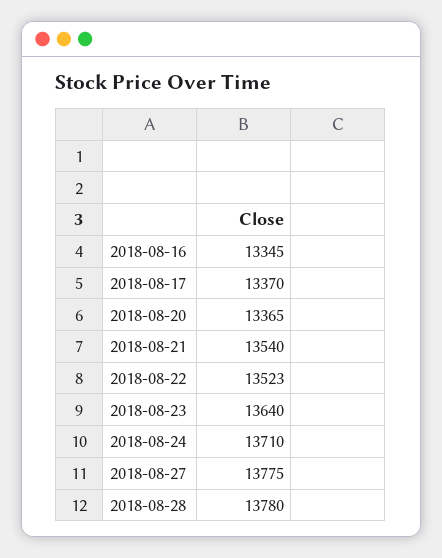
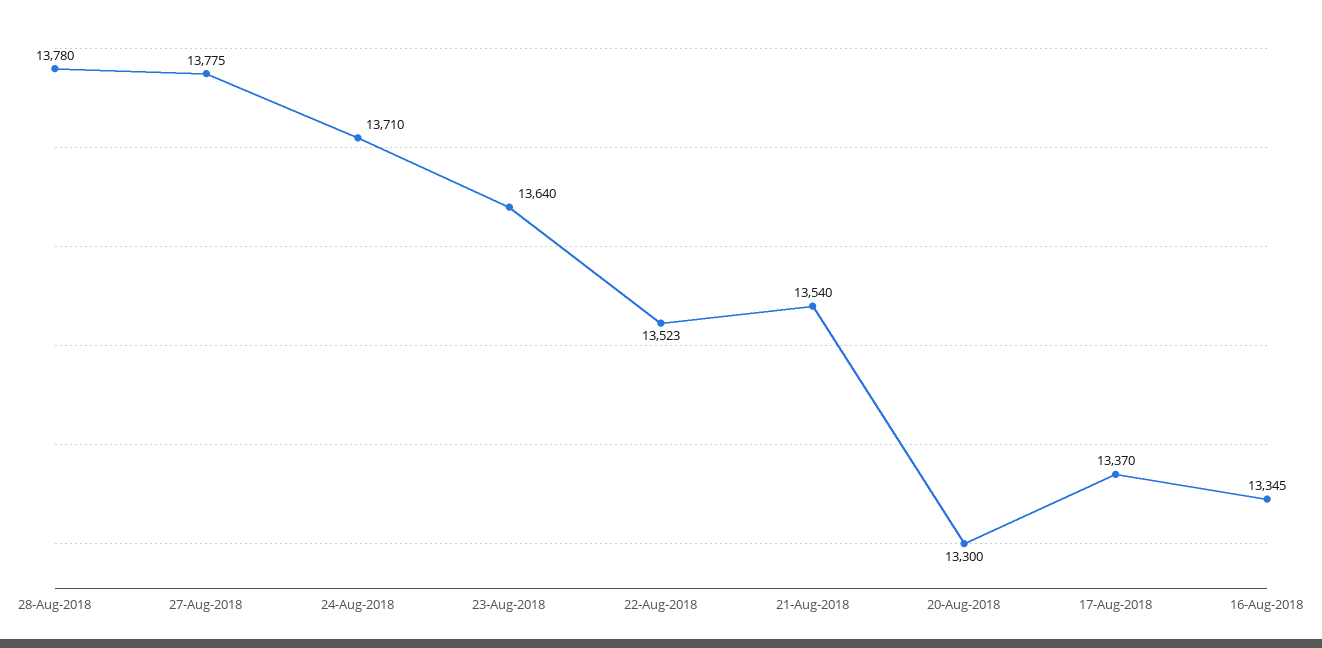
2018-08-20: 13365 -> 13300

